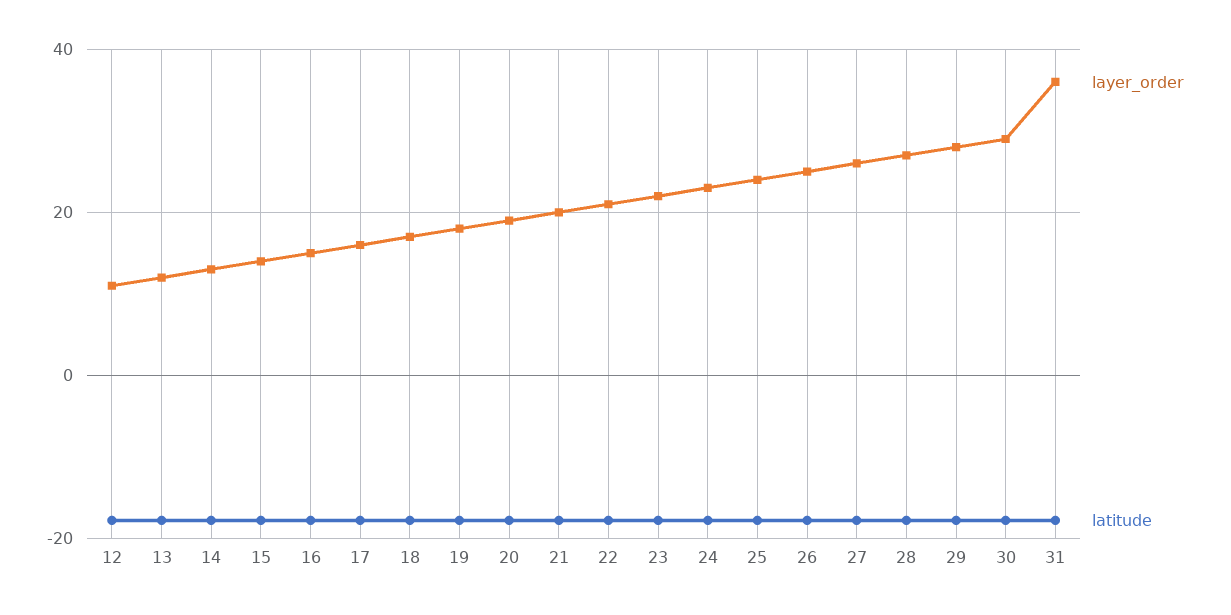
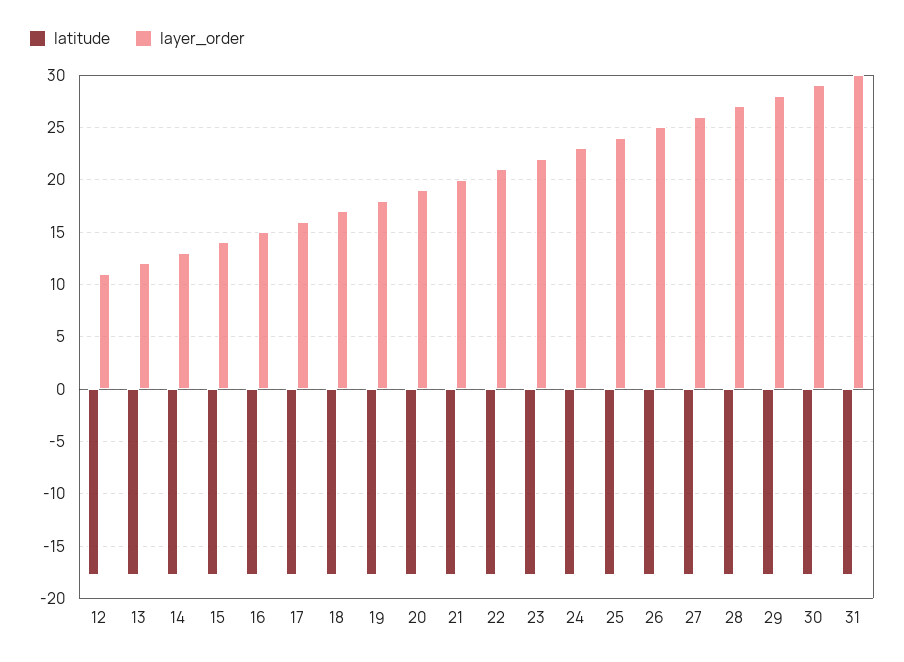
layer_order, 31: 36 -> 30

